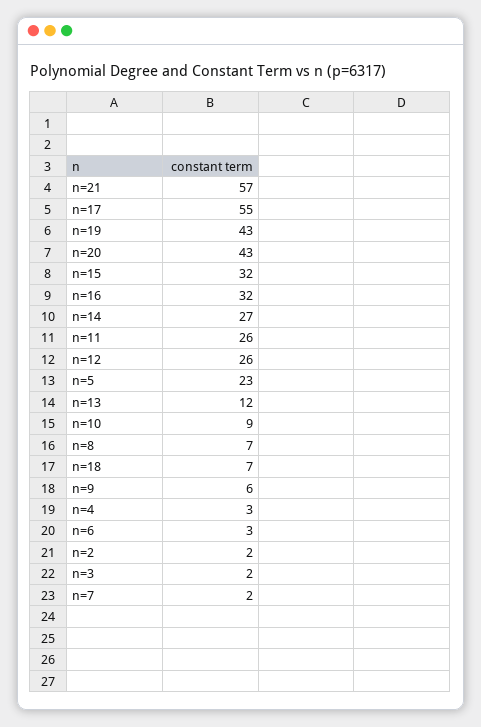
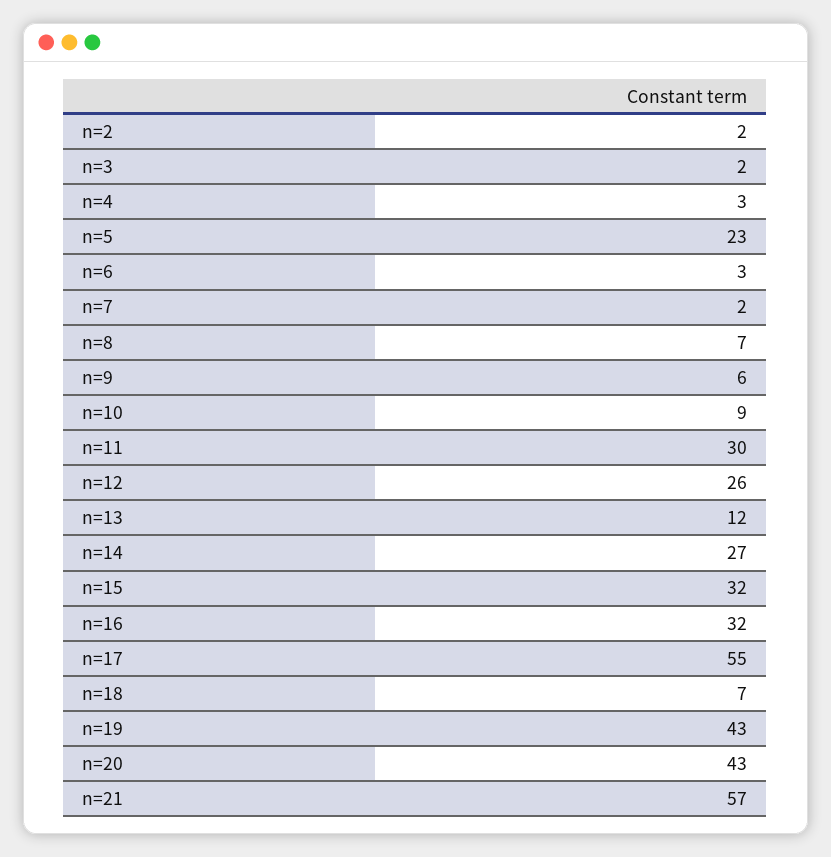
n=11: 26 -> 30

